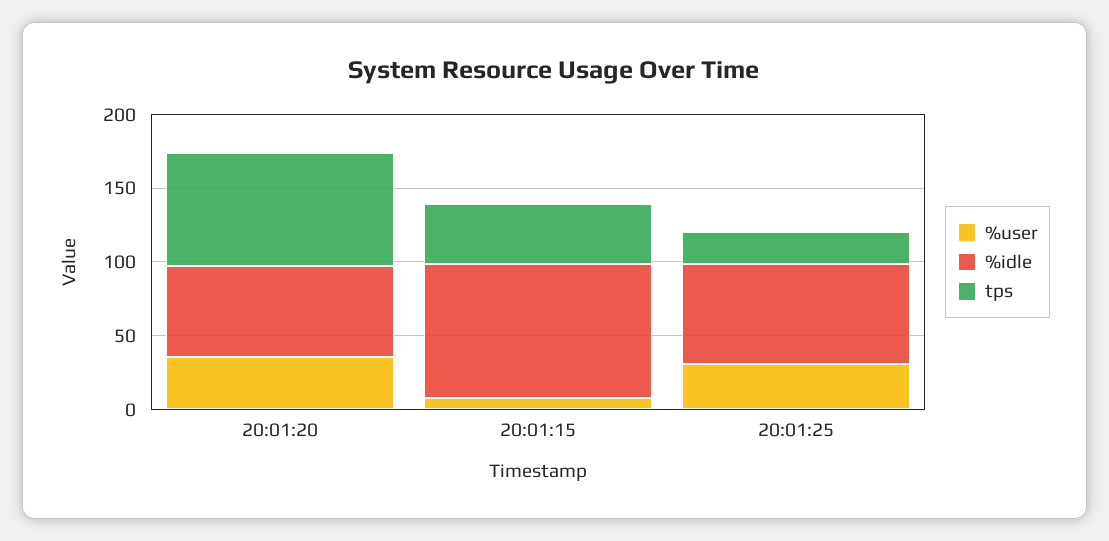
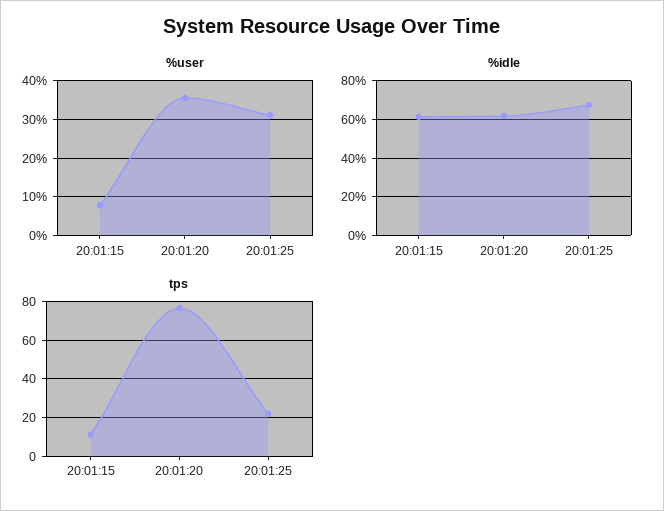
%idle, 20:01:15: 90 -> 60
tps, 20:01:15: 40 -> 10

